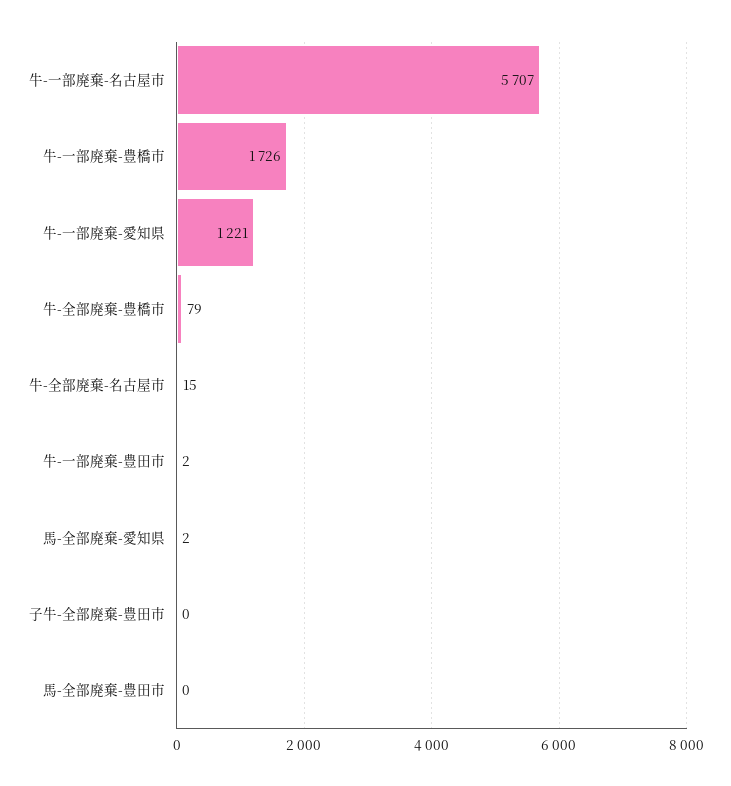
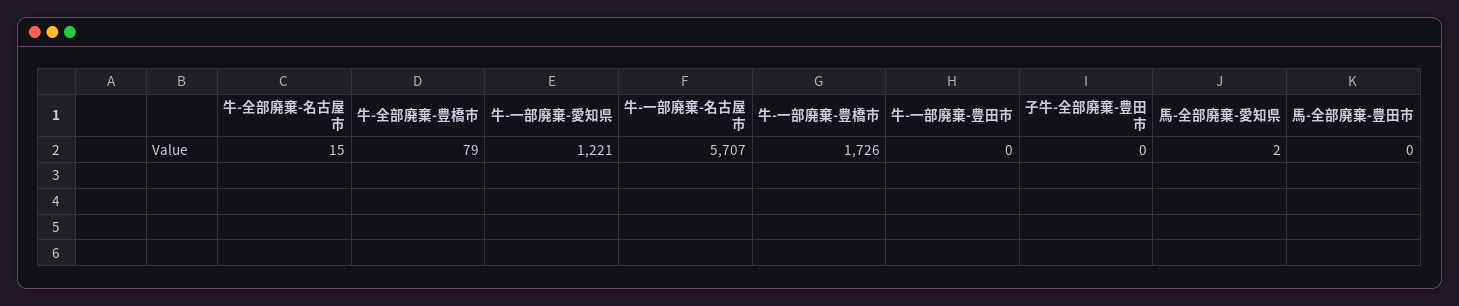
牛-一部廃棄-豊田市: 2 -> 0

